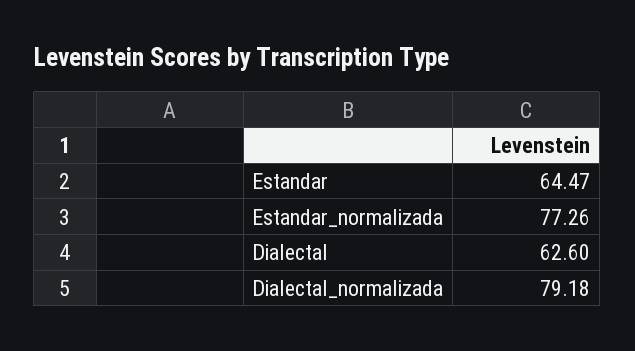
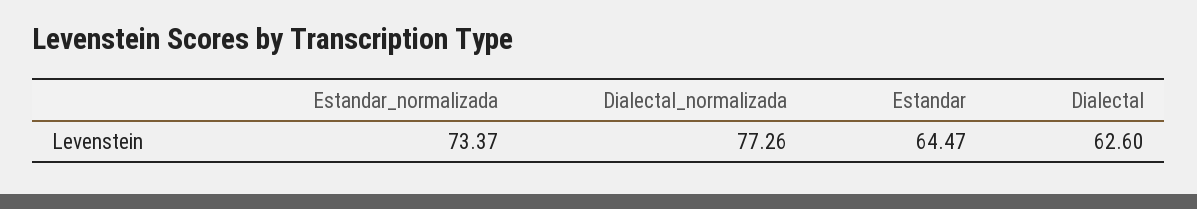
Estandar_normalizada: 77.26 -> 73.37
Dialectal_normalizada: 79.18 -> 77.26

